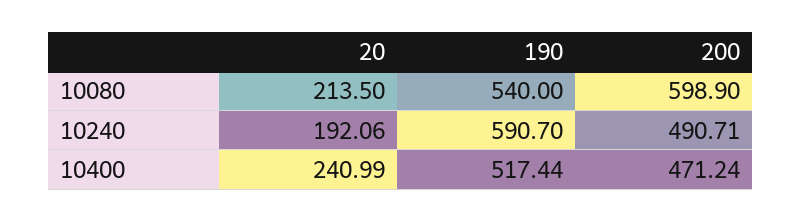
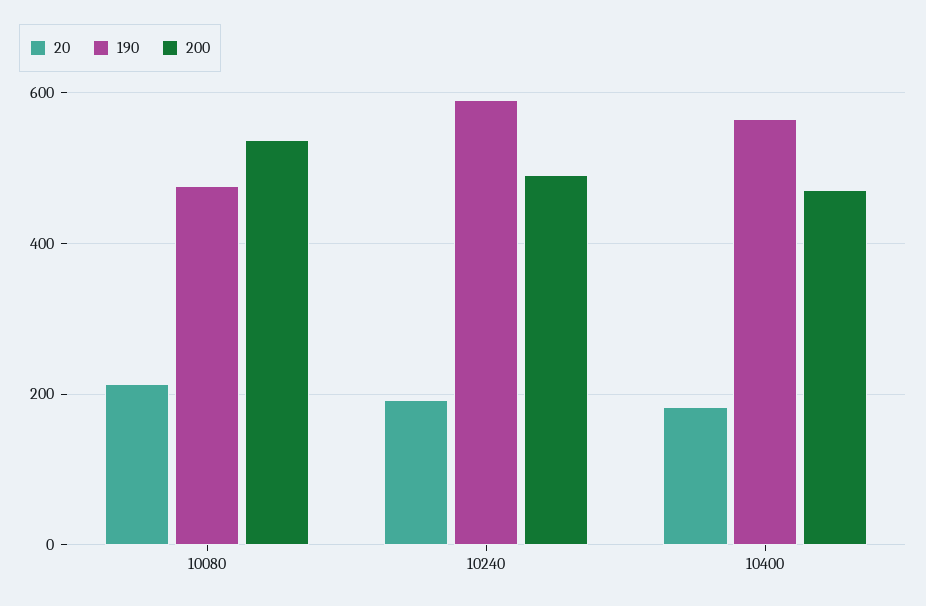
190, 10080: 540 -> 480
200, 10080: 598.9 -> 540
20, 10400: 240.99 -> 180
190, 10400: 517.44 -> 560

